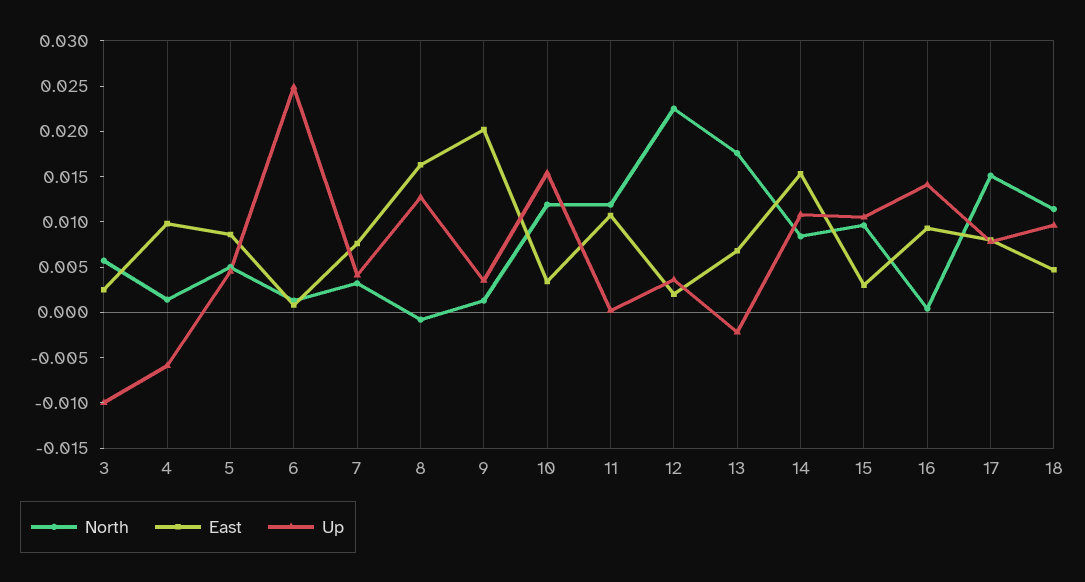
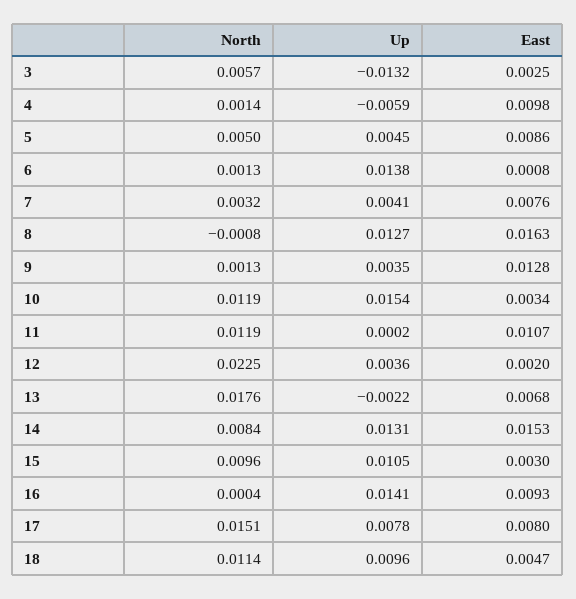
Up, 3: -0.01 -> -0.0132
Up, 6: 0.025 -> 0.0138
East, 9: 0.02 -> 0.0128
Up, 14: 0.011 -> 0.0131

